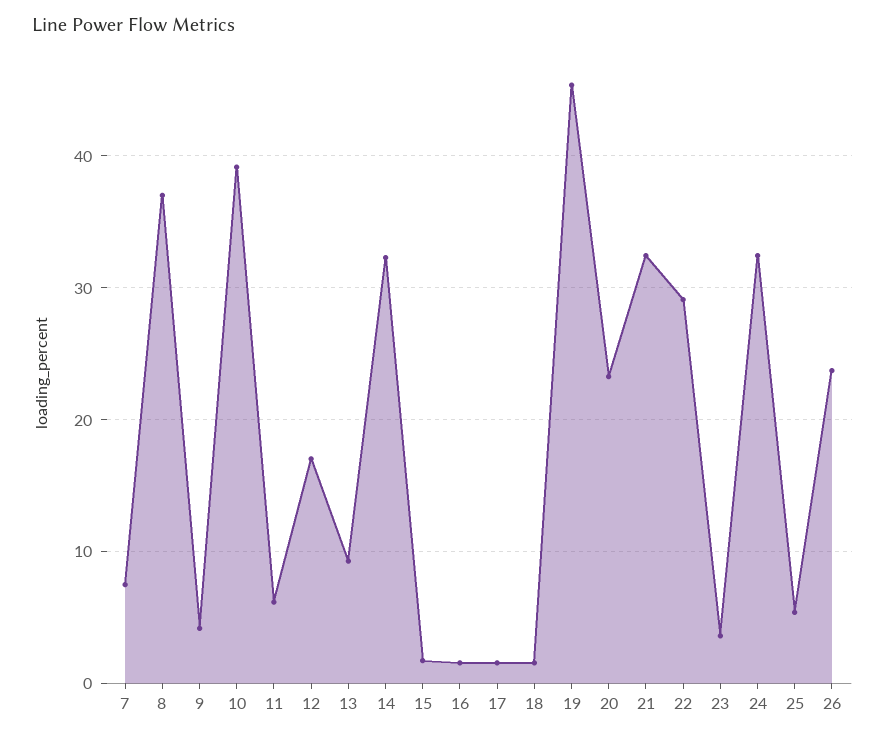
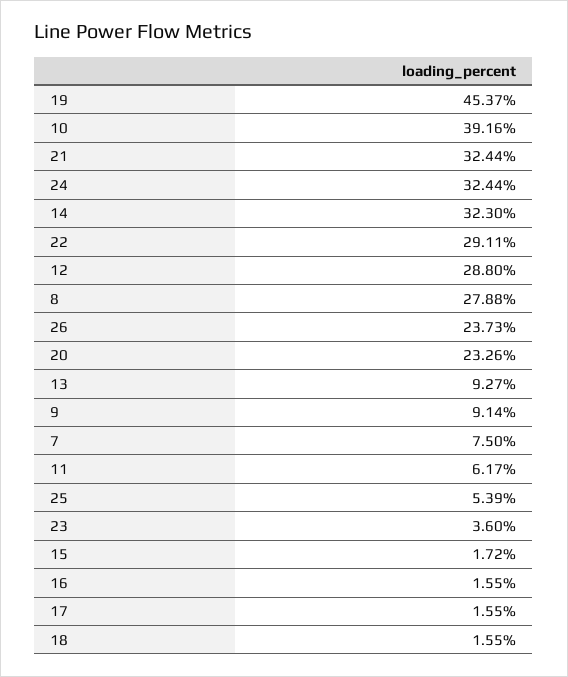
8: 37 -> 27.88
9: 4 -> 9.14
12: 17 -> 28.8

